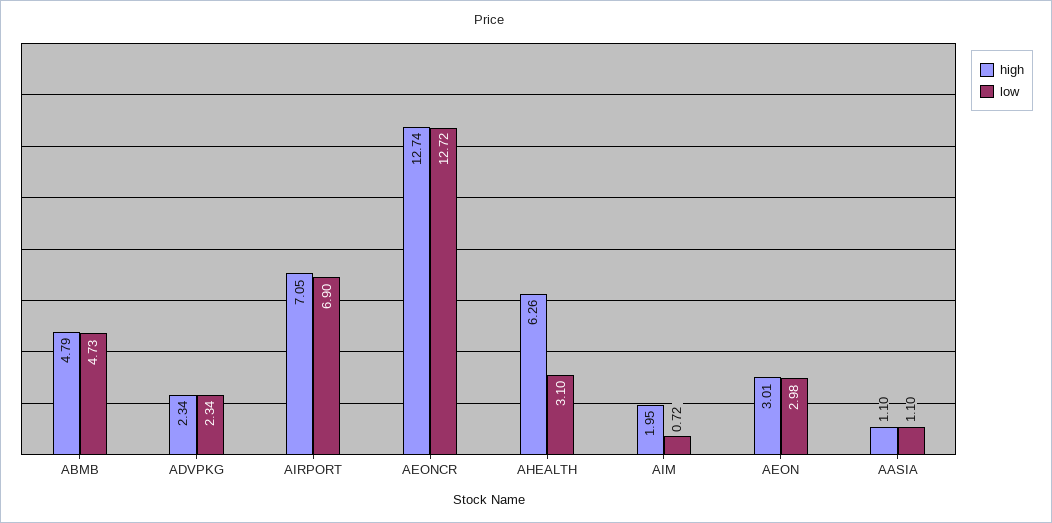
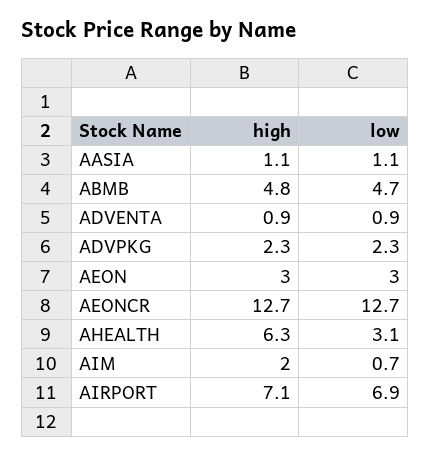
high, ADVENTA: none -> 0.9
low, ADVENTA: none -> 0.9

